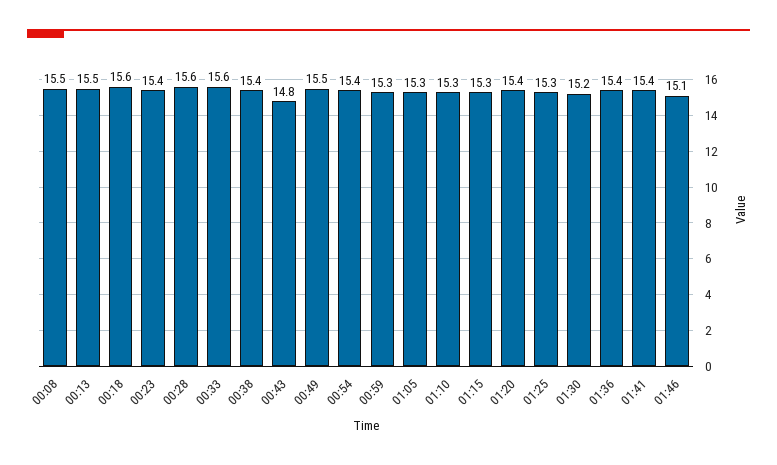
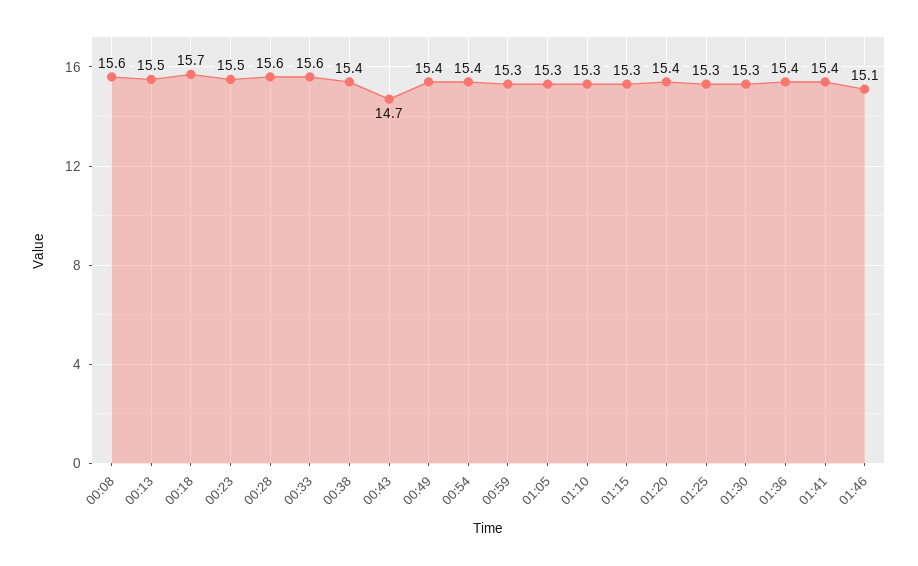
00:08: 15.5 -> 15.6
00:18: 15.6 -> 15.7
00:23: 15.4 -> 15.5
00:43: 14.8 -> 14.7
00:49: 15.5 -> 15.4
01:30: 15.2 -> 15.3

